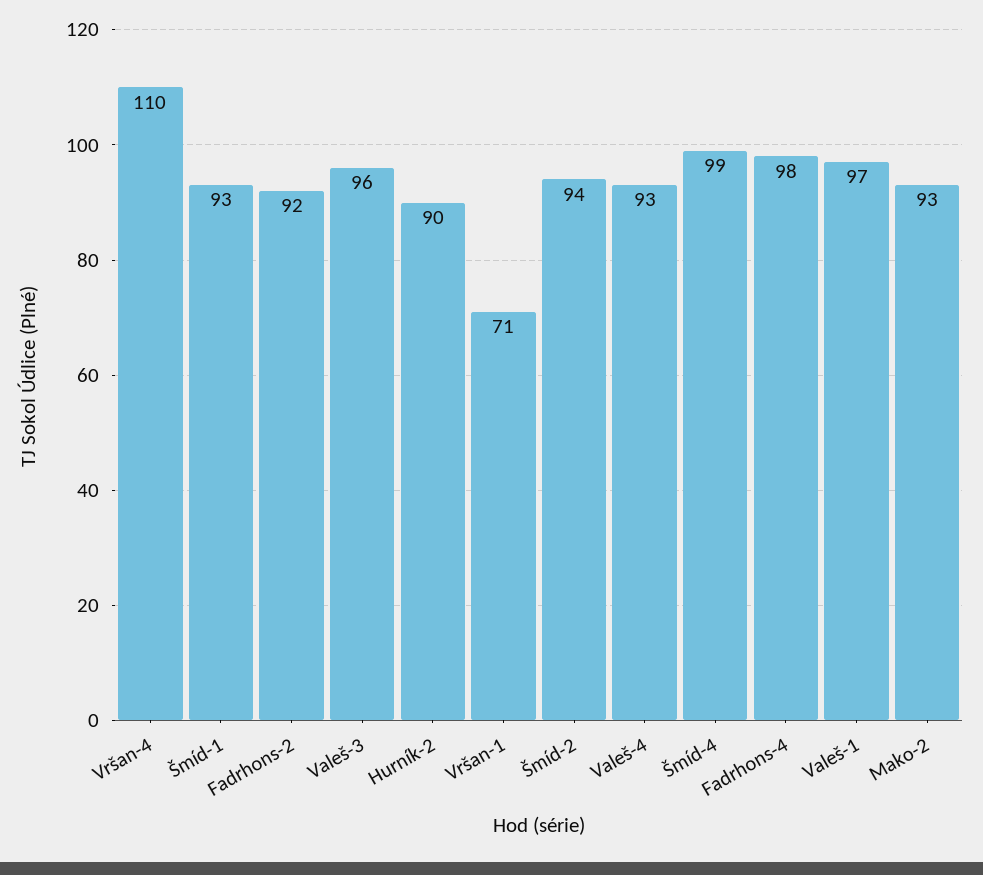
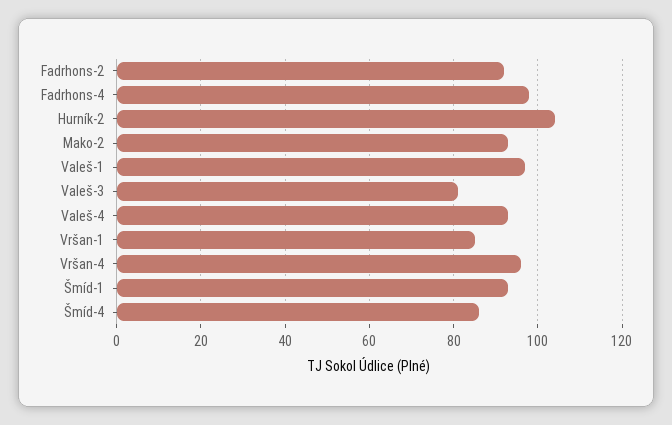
Vršan-4: 110 -> 95
Valeš-3: 96 -> 80
Hurník-2: 90 -> 105
Vršan-1: 71 -> 85
Šmíd-2: 94 -> none
Šmíd-4: 99 -> 85

